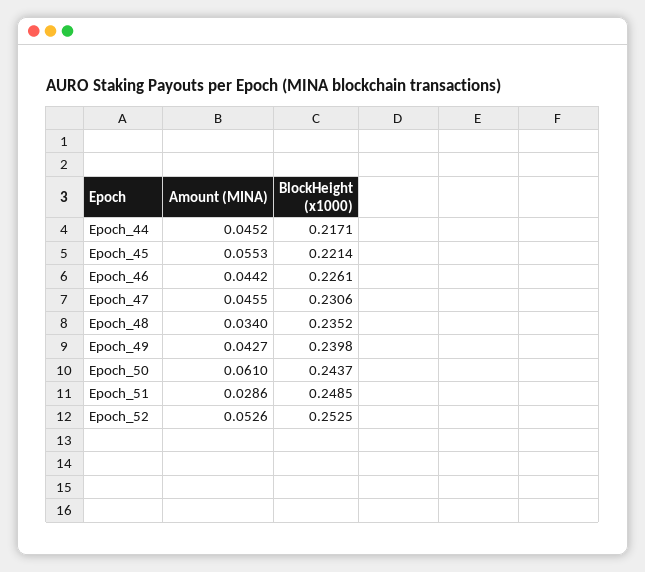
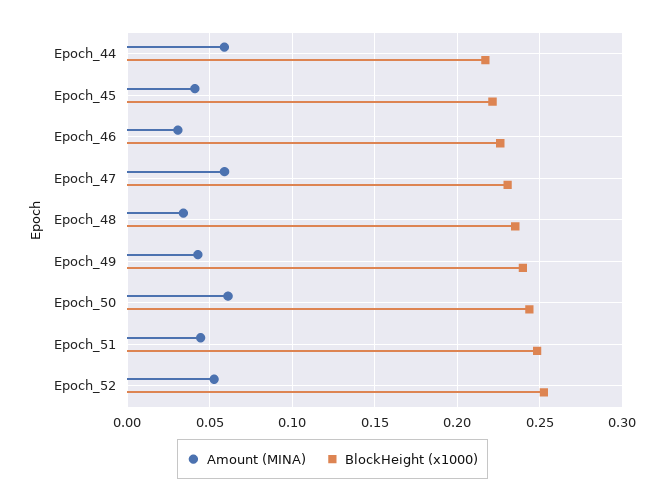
Amount (MINA), Epoch_44: 0.0452 -> 0.06
Amount (MINA), Epoch_45: 0.0553 -> 0.04
Amount (MINA), Epoch_46: 0.0442 -> 0.03
Amount (MINA), Epoch_47: 0.0455 -> 0.06
Amount (MINA), Epoch_51: 0.0286 -> 0.045

